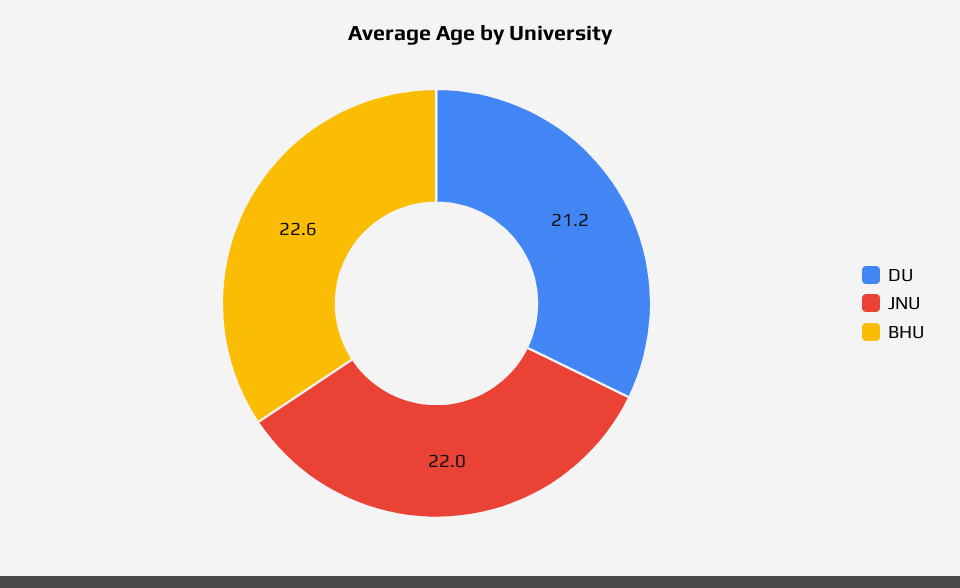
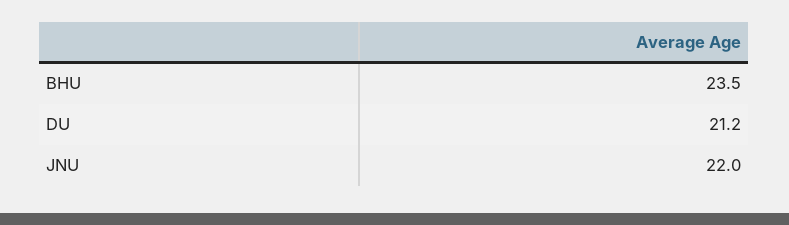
BHU: 22.6 -> 23.5

